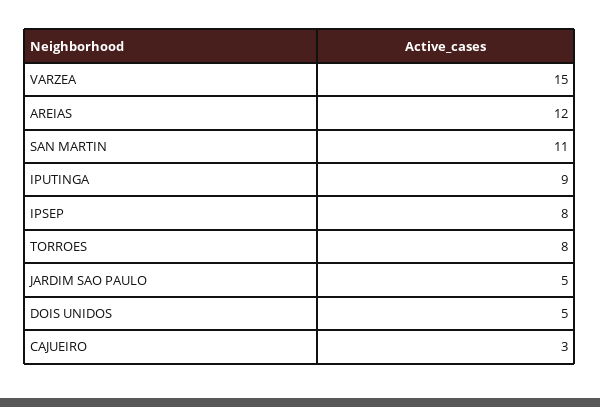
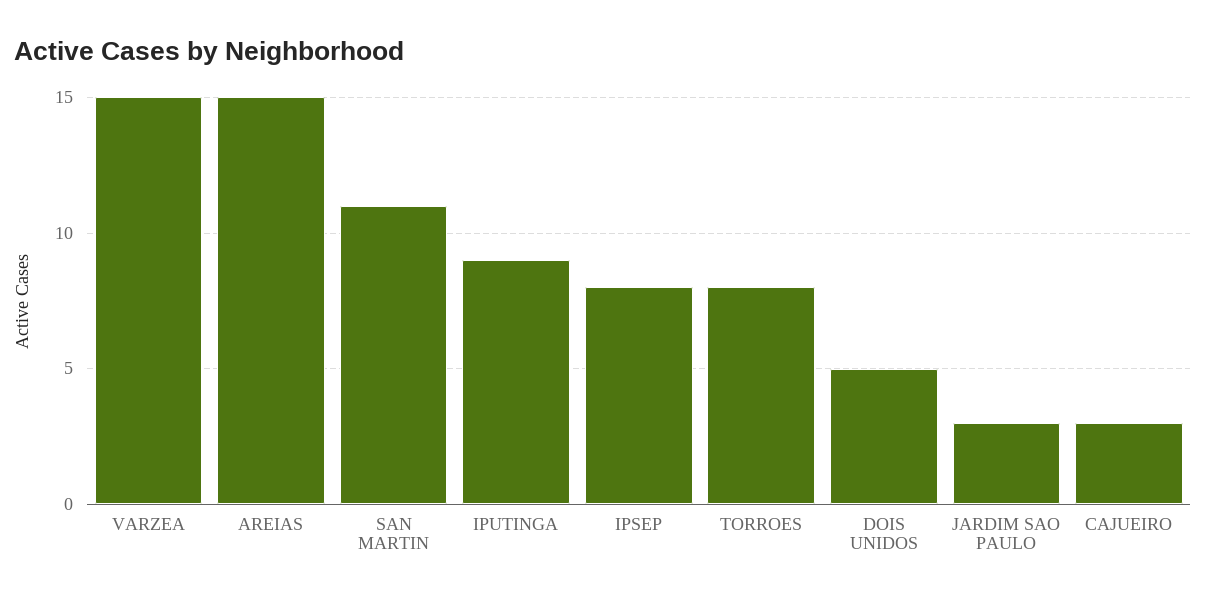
AREIAS: 12 -> 15
JARDIM SAO PAULO: 5 -> 3

